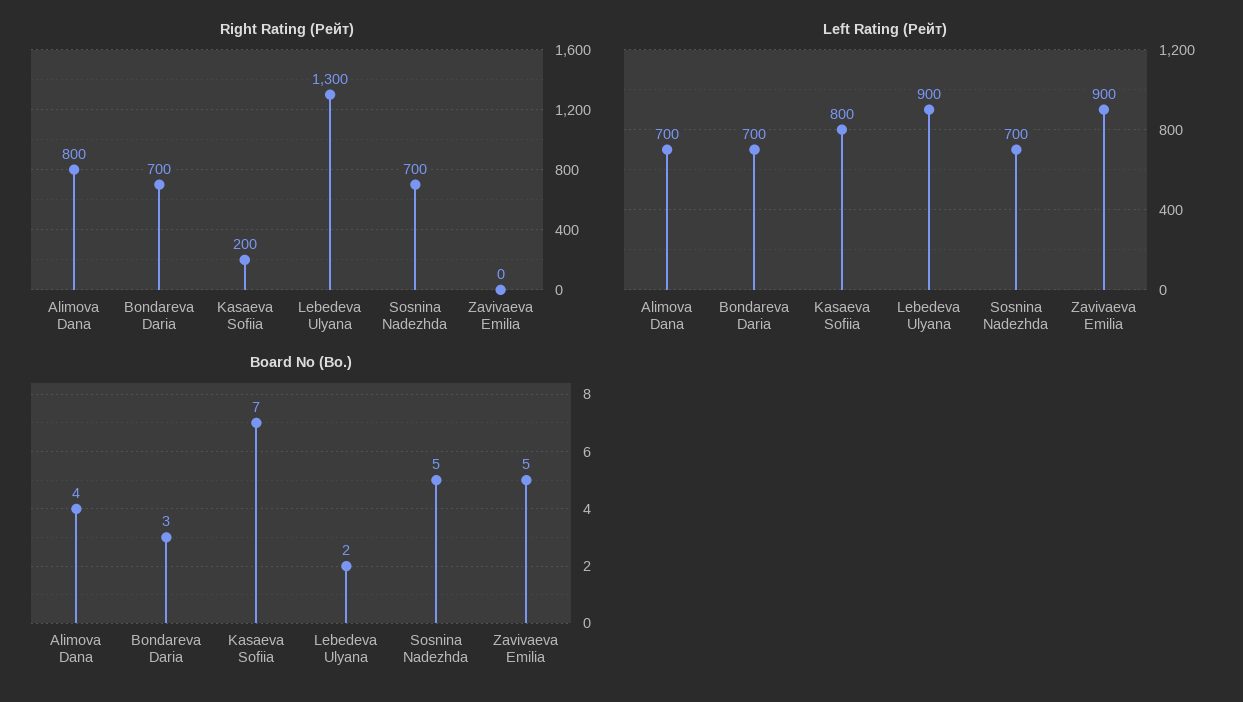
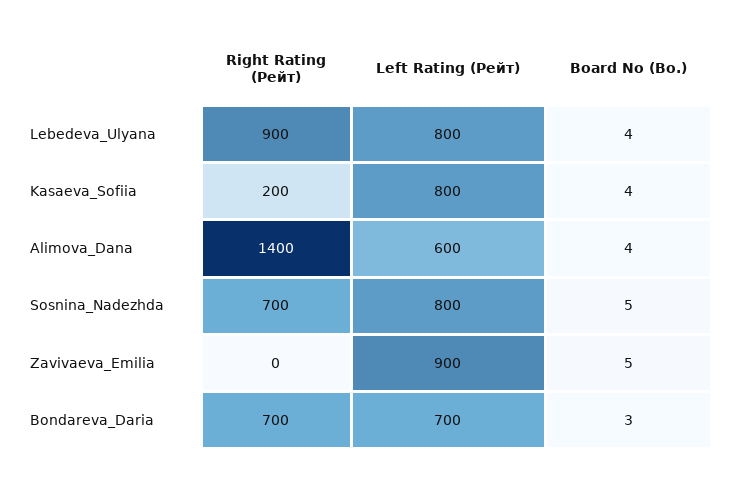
Right Rating (Рейт), Alimova Dana: 800 -> 1400
Right Rating (Рейт), Lebedeva Ulyana: 1300 -> 900
Left Rating (Рейт), Alimova Dana: 700 -> 600
Left Rating (Рейт), Lebedeva Ulyana: 900 -> 800
Left Rating (Рейт), Sosnina Nadezhda: 700 -> 800
Board No (Bo.), Kasaeva Sofiia: 7 -> 4
Board No (Bo.), Lebedeva Ulyana: 2 -> 4

